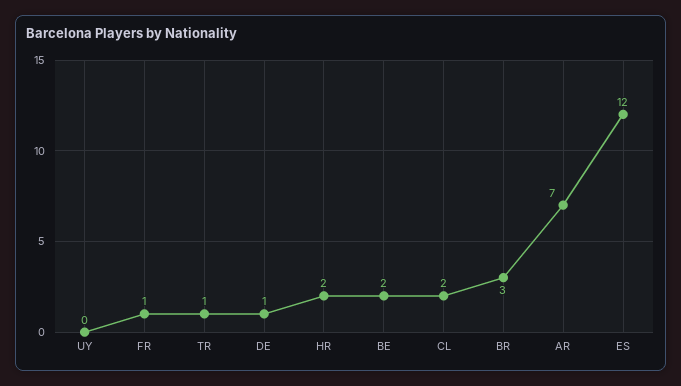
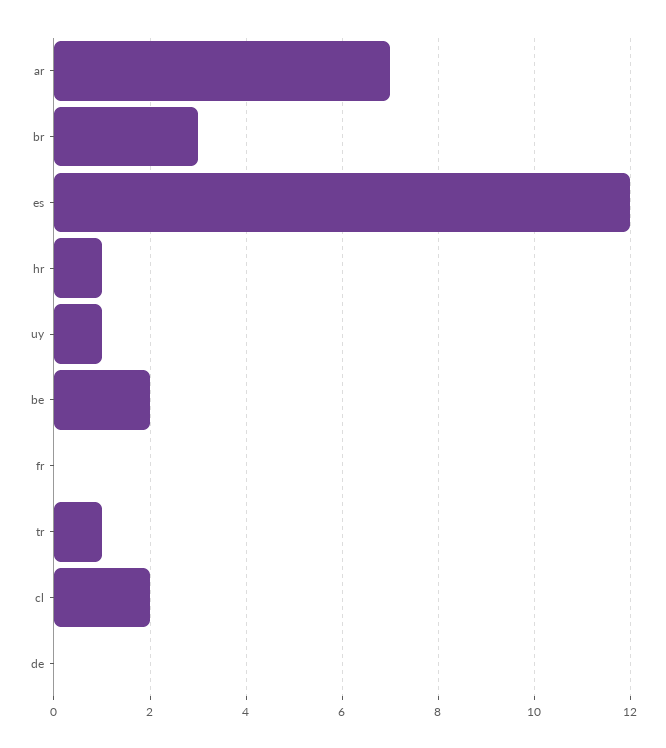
UY: 0 -> 1
FR: 1 -> 0
DE: 1 -> 0
HR: 2 -> 1

